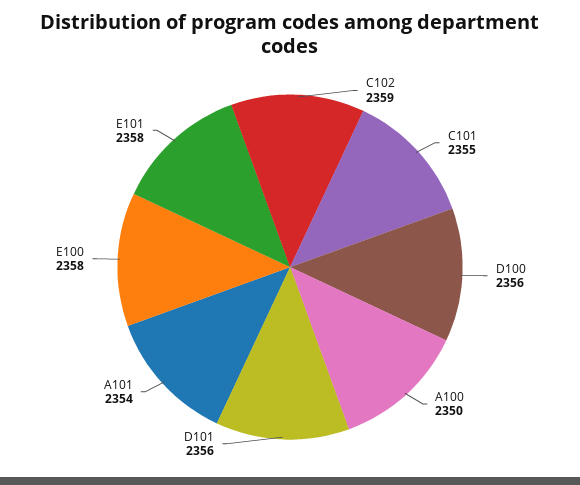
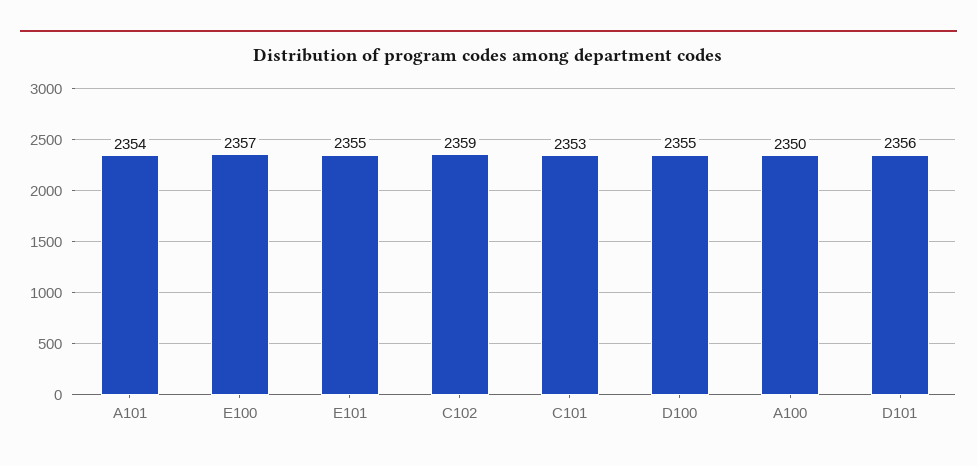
C101: 2355 -> 2353
D100: 2356 -> 2355
E100: 2358 -> 2357
E101: 2358 -> 2355

